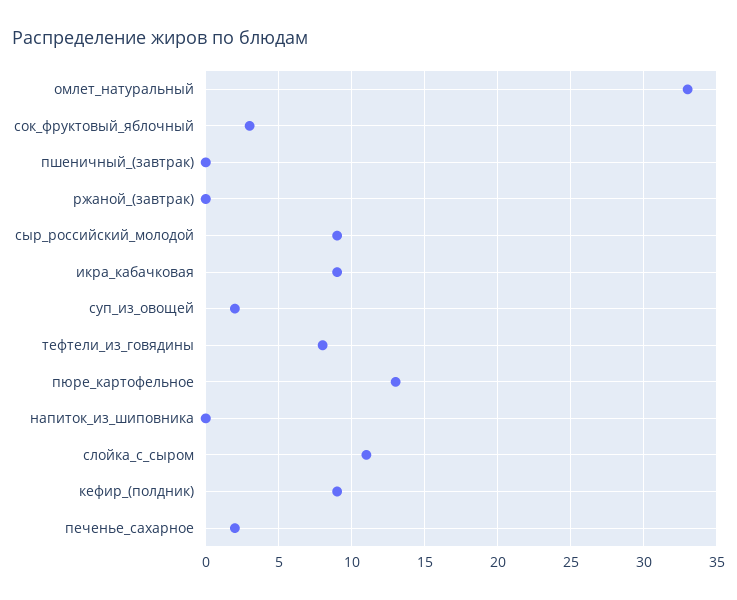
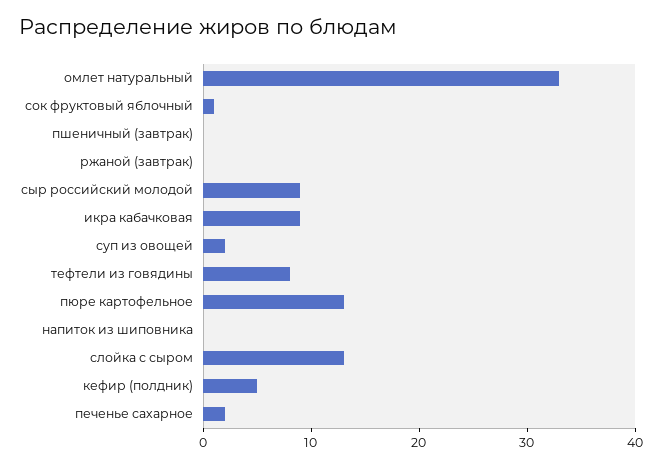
сок_фруктовый_яблочный: 3 -> 1
слойка_с_сыром: 11 -> 13
кефир_(полдник): 9 -> 5

